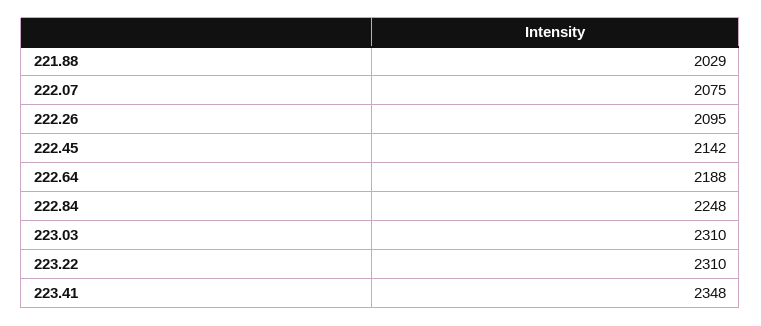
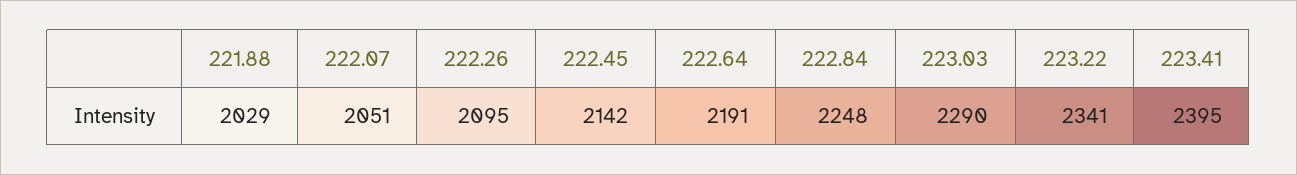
222.07: 2075 -> 2051
222.64: 2188 -> 2191
223.03: 2310 -> 2290
223.22: 2310 -> 2341
223.41: 2348 -> 2395

